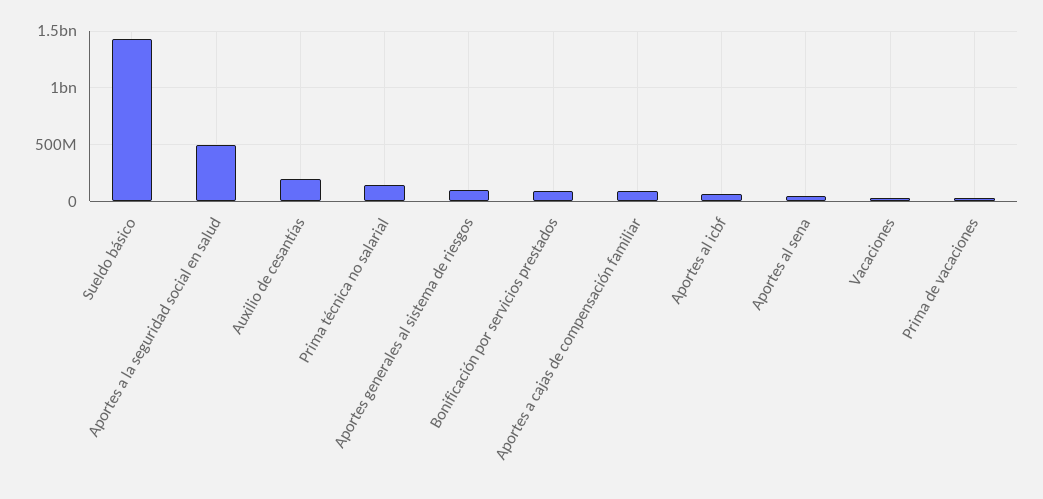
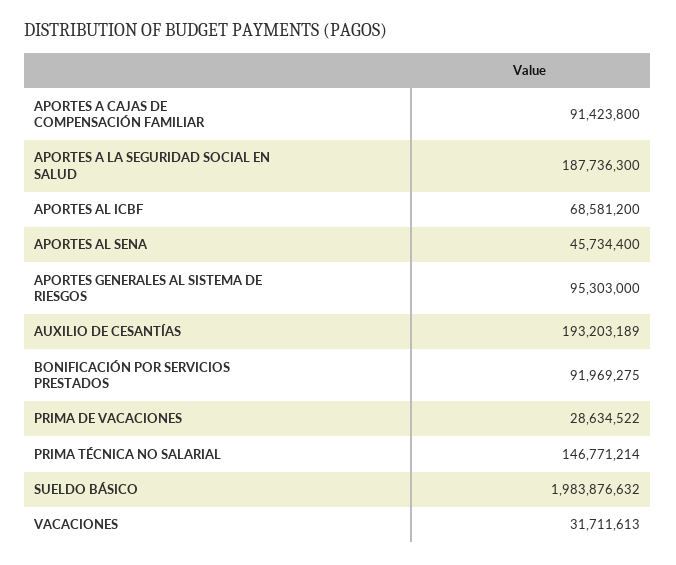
Sueldo básico: 1400000000 -> 1983876632
Aportes a la seguridad social en salud: 500000000 -> 187736300

